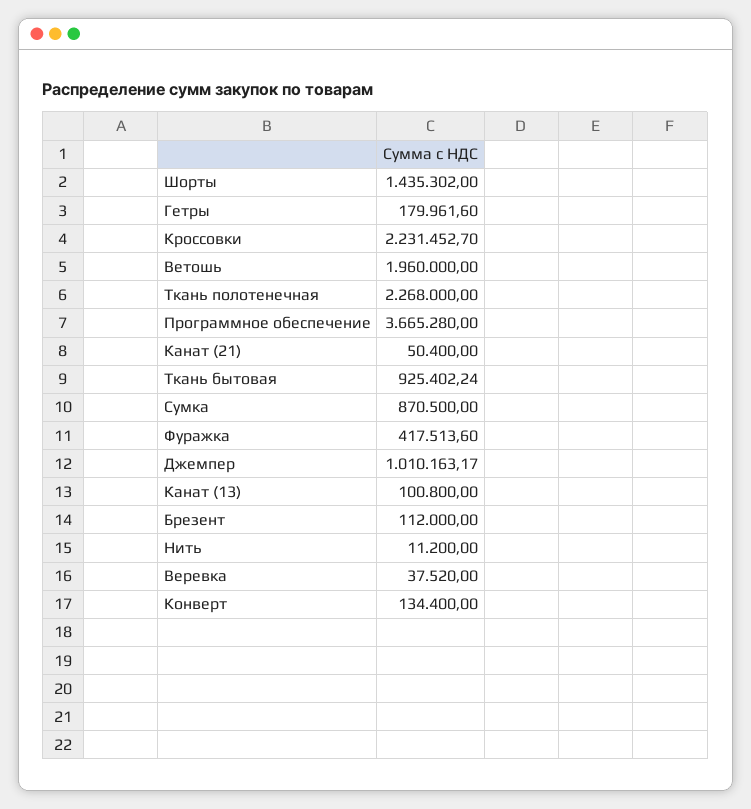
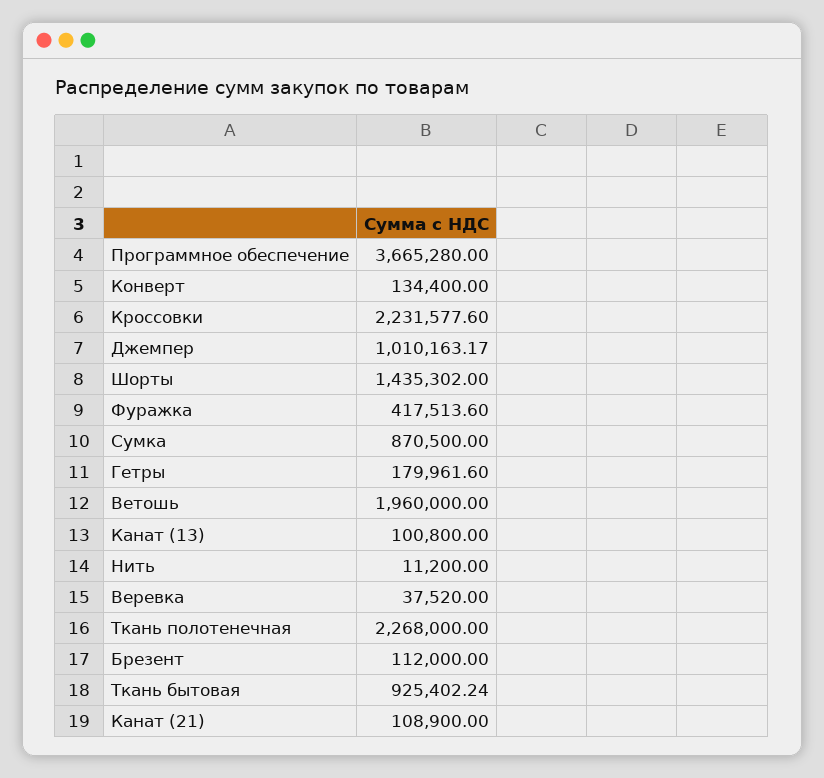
Кроссовки: 2231452.7 -> 2231577.6
Канат (21): 50400 -> 108900

